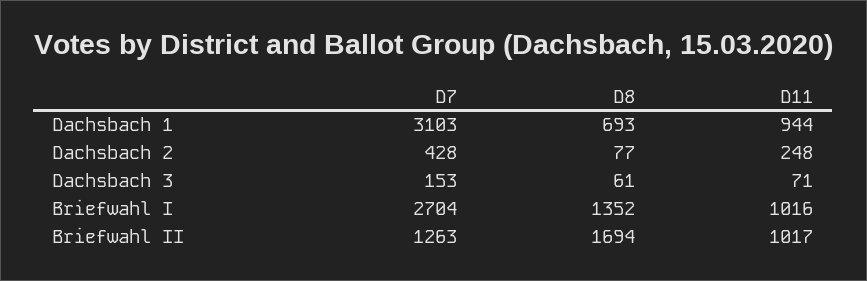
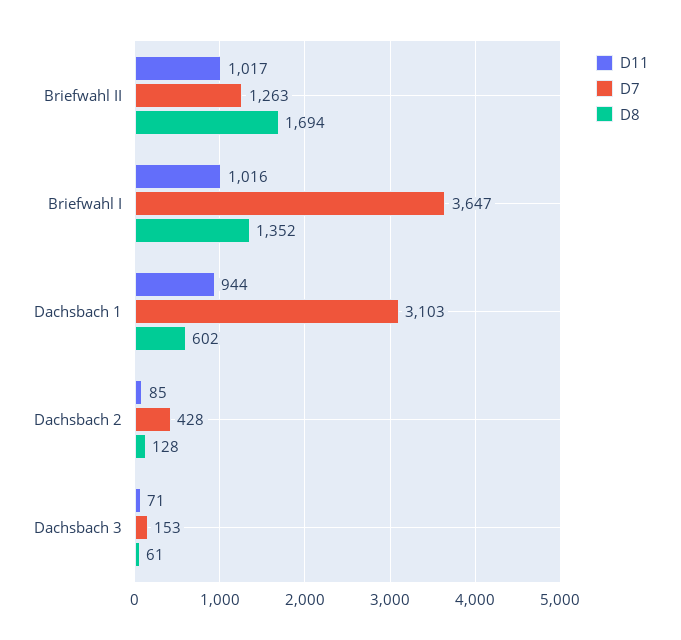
D8, Dachsbach 1: 693 -> 602
D8, Dachsbach 2: 77 -> 128
D11, Dachsbach 2: 248 -> 85
D7, Briefwahl I: 2704 -> 3647

